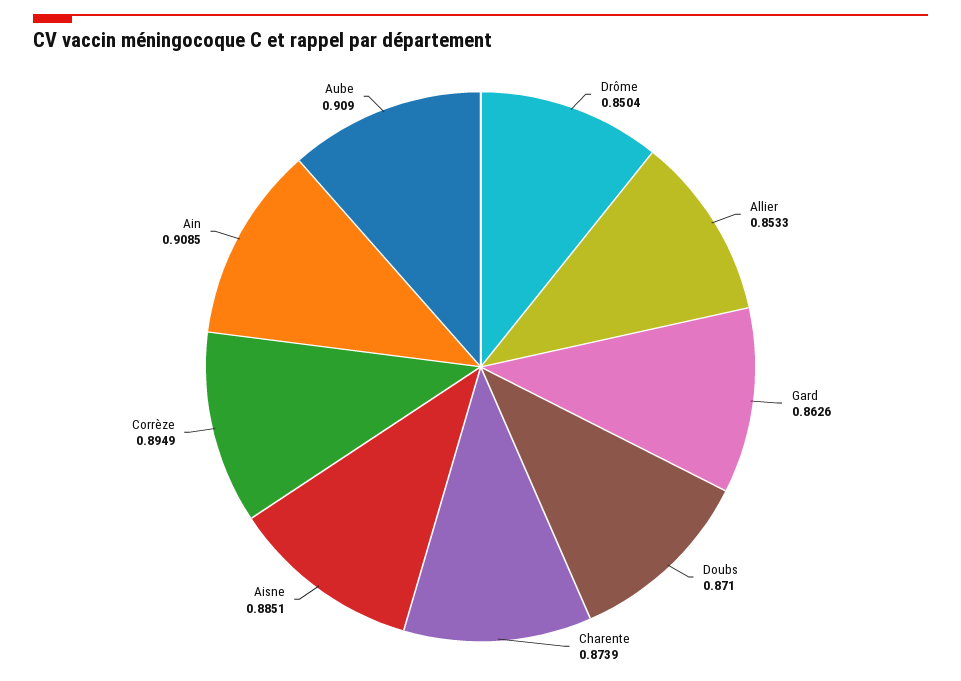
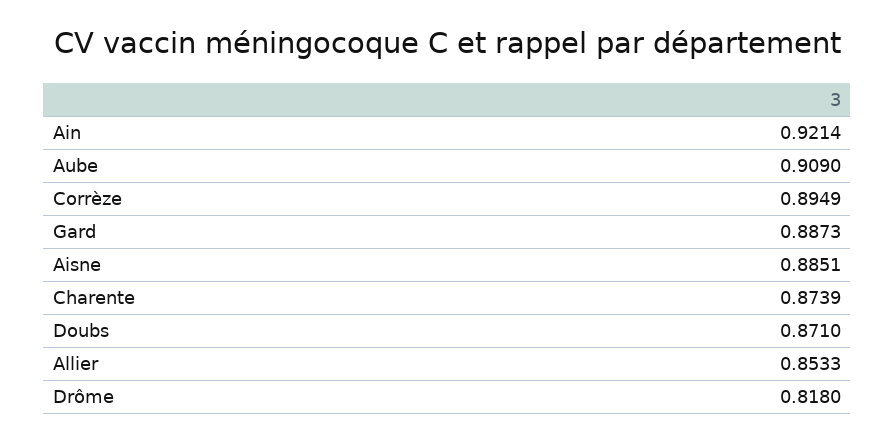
Drôme: 0.8504 -> 0.818
Gard: 0.8626 -> 0.8873
Ain: 0.9085 -> 0.9214

